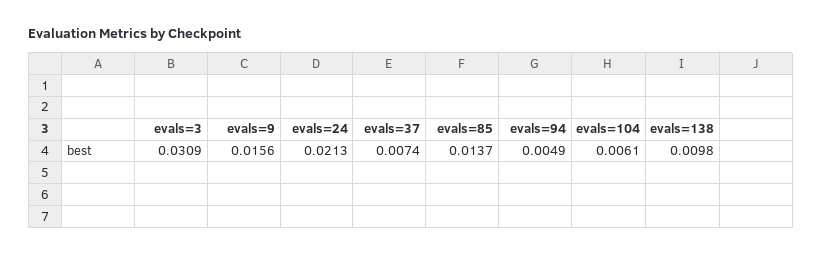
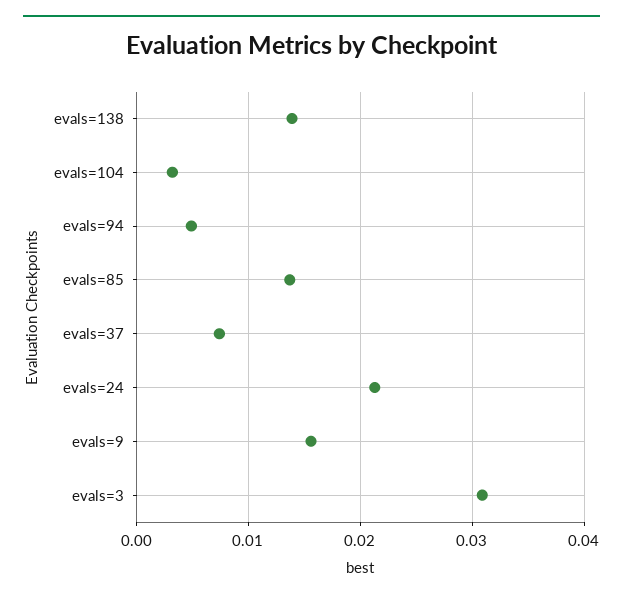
evals=104: 0.0061 -> 0.003
evals=138: 0.0098 -> 0.014

